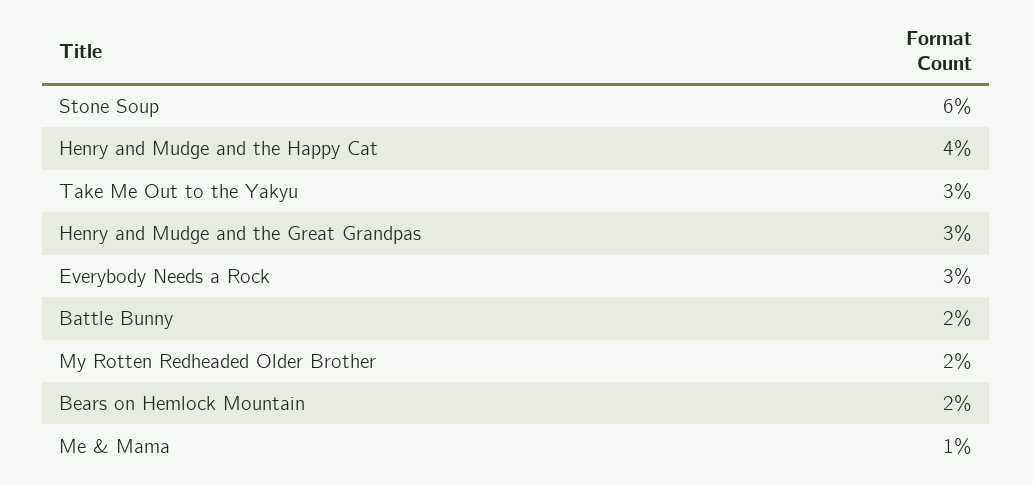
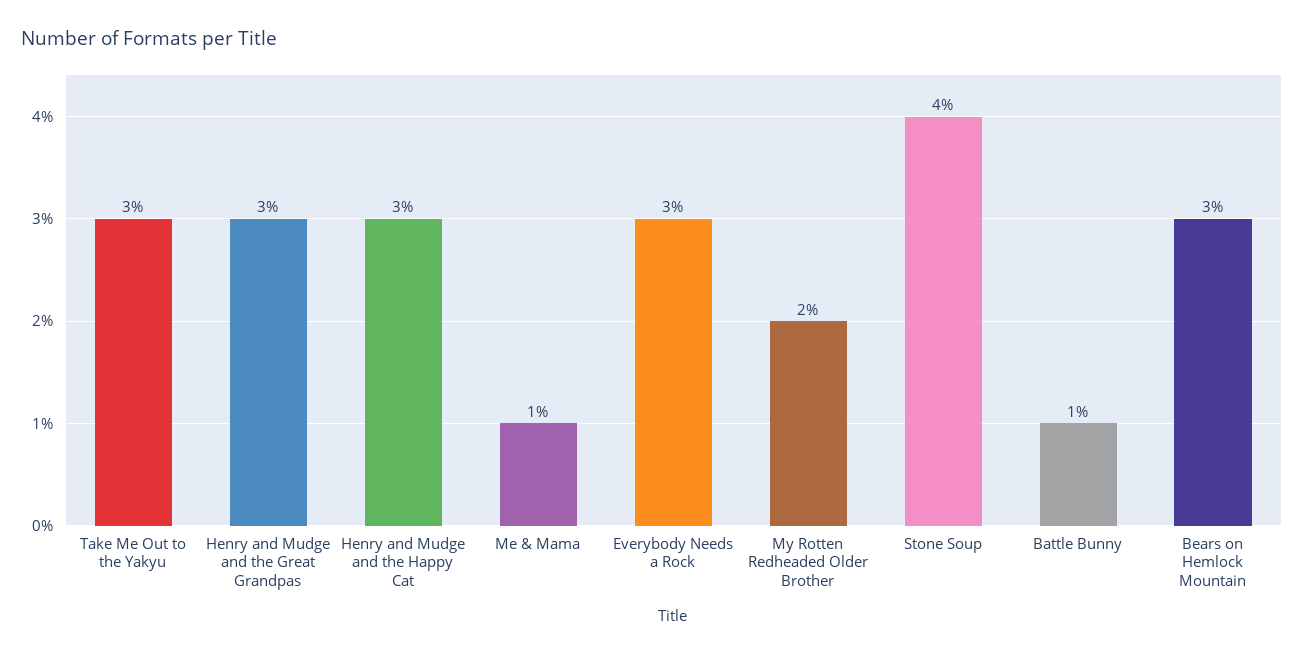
Stone Soup: 6 -> 4
Henry and Mudge and the Happy Cat: 4 -> 3
Battle Bunny: 2 -> 1
Bears on Hemlock Mountain: 2 -> 3

